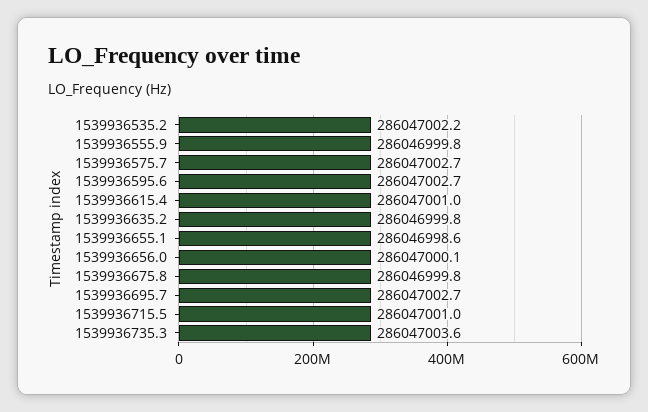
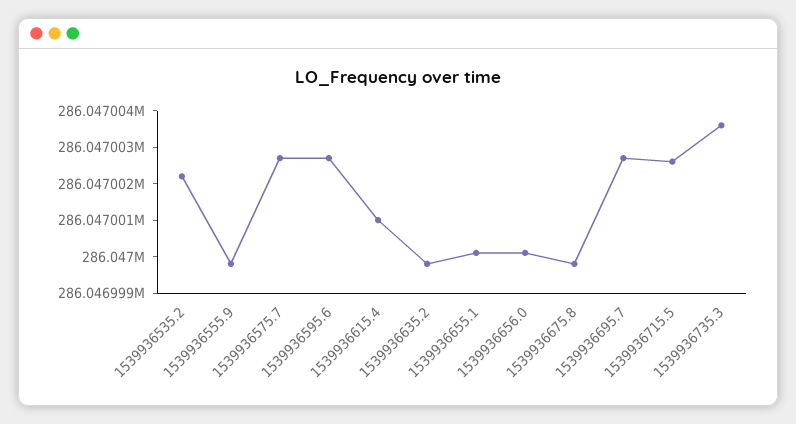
1539936655.1: 286046998.6 -> 286047000
1539936715.5: 286047001 -> 286047002.5

